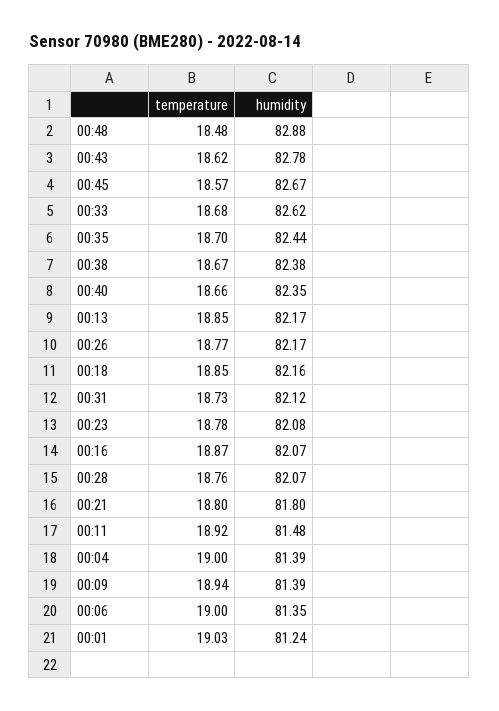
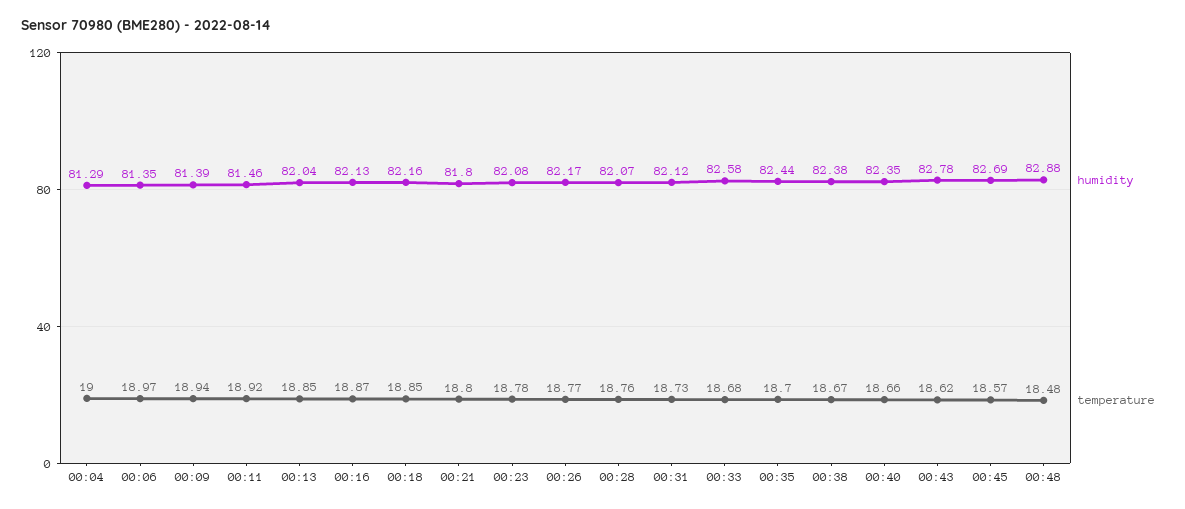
humidity, 00:45: 82.67 -> 82.69
humidity, 00:33: 82.62 -> 82.58
humidity, 00:13: 82.17 -> 82.04
humidity, 00:16: 82.07 -> 82.13
humidity, 00:11: 81.48 -> 81.46
humidity, 00:04: 81.39 -> 81.29
temperature, 00:06: 19 -> 18.97
temperature, 00:01: 19.03 -> none
humidity, 00:01: 81.24 -> none

